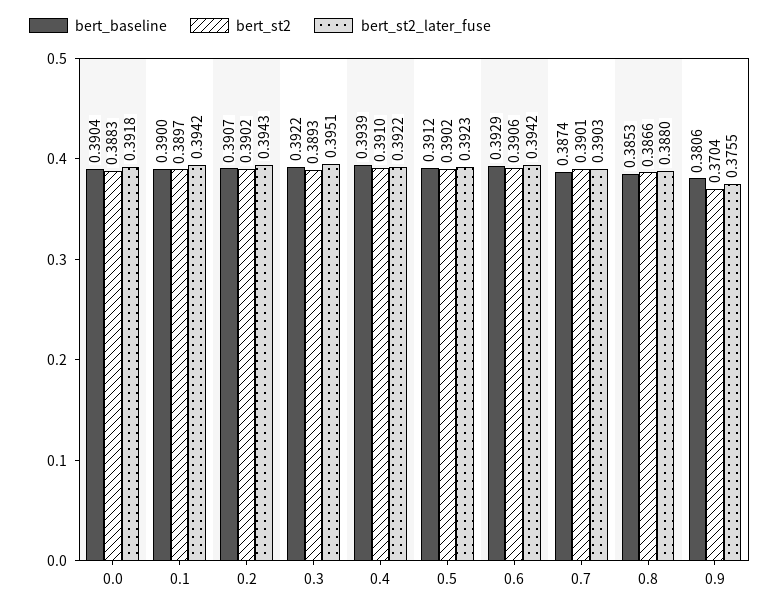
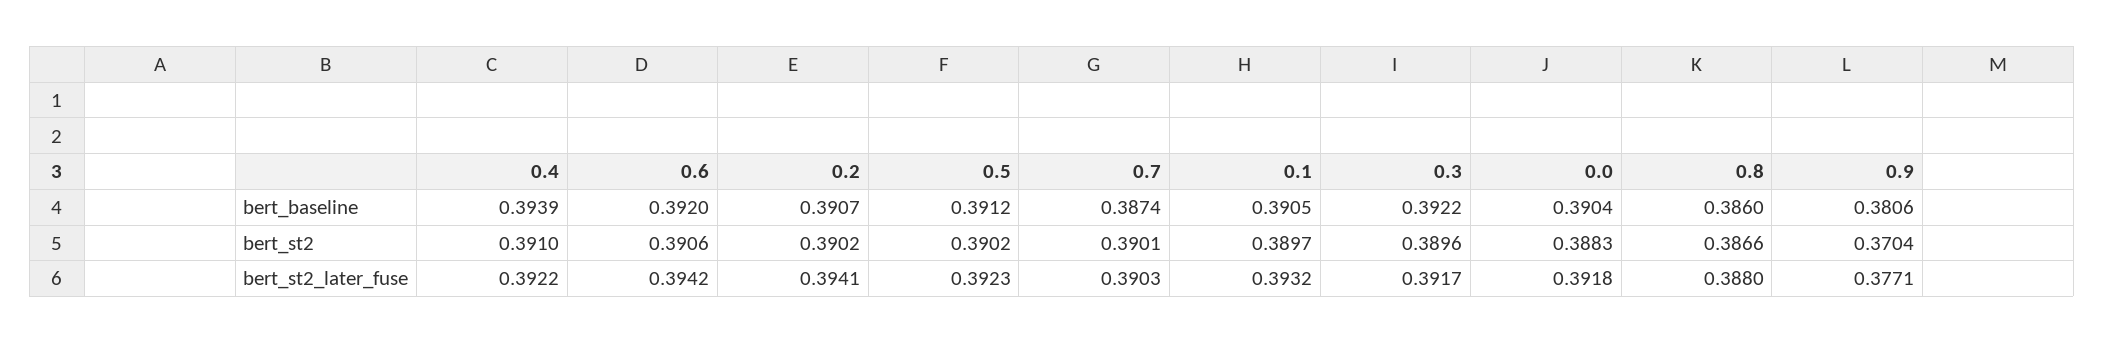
bert_baseline, 0.1: 0.39 -> 0.3905
bert_st2_later_fuse, 0.1: 0.3942 -> 0.3932
bert_st2_later_fuse, 0.2: 0.3943 -> 0.3941
bert_st2, 0.3: 0.3893 -> 0.3896
bert_st2_later_fuse, 0.3: 0.3951 -> 0.3917
bert_baseline, 0.6: 0.3929 -> 0.392
bert_baseline, 0.8: 0.3853 -> 0.386
bert_st2_later_fuse, 0.9: 0.3755 -> 0.3771

